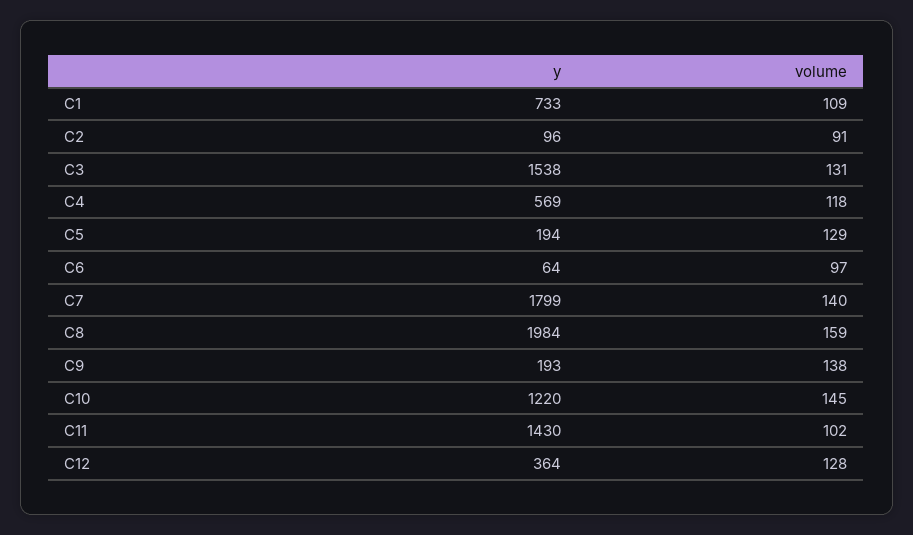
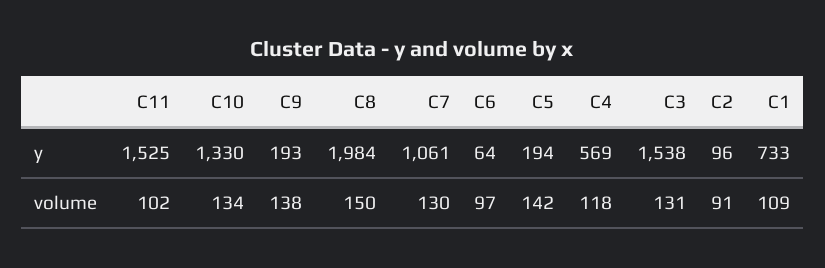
volume, C5: 129 -> 142
y, C7: 1799 -> 1061
volume, C7: 140 -> 130
volume, C8: 159 -> 150
y, C10: 1220 -> 1330
volume, C10: 145 -> 134
y, C11: 1430 -> 1525
y, C12: 364 -> none
volume, C12: 128 -> none

